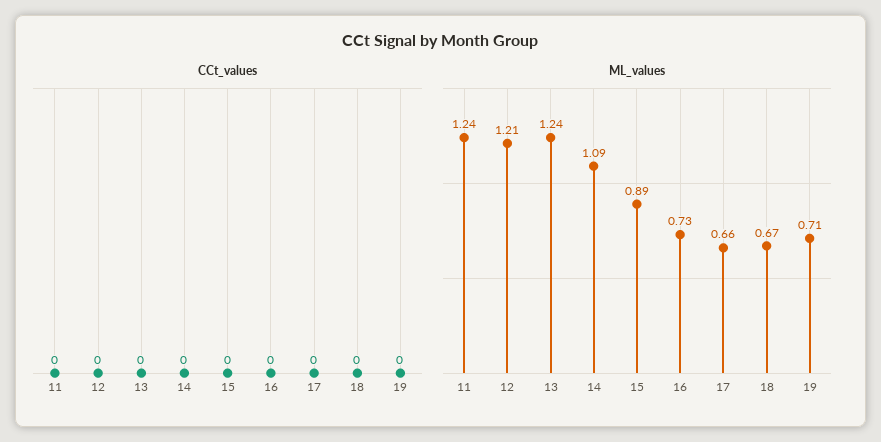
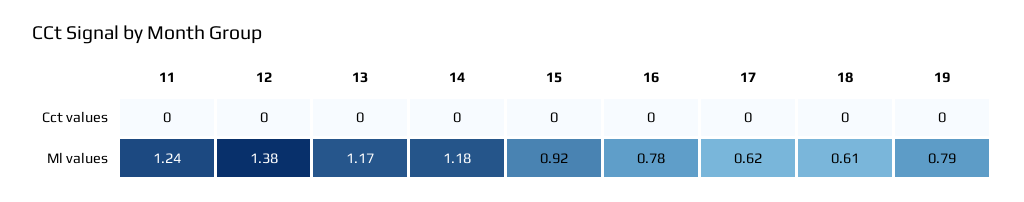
ML_values, 12: 1.21 -> 1.38
ML_values, 13: 1.24 -> 1.17
ML_values, 14: 1.09 -> 1.18
ML_values, 15: 0.89 -> 0.92
ML_values, 16: 0.73 -> 0.78
ML_values, 17: 0.66 -> 0.62
ML_values, 18: 0.67 -> 0.61
ML_values, 19: 0.71 -> 0.79

